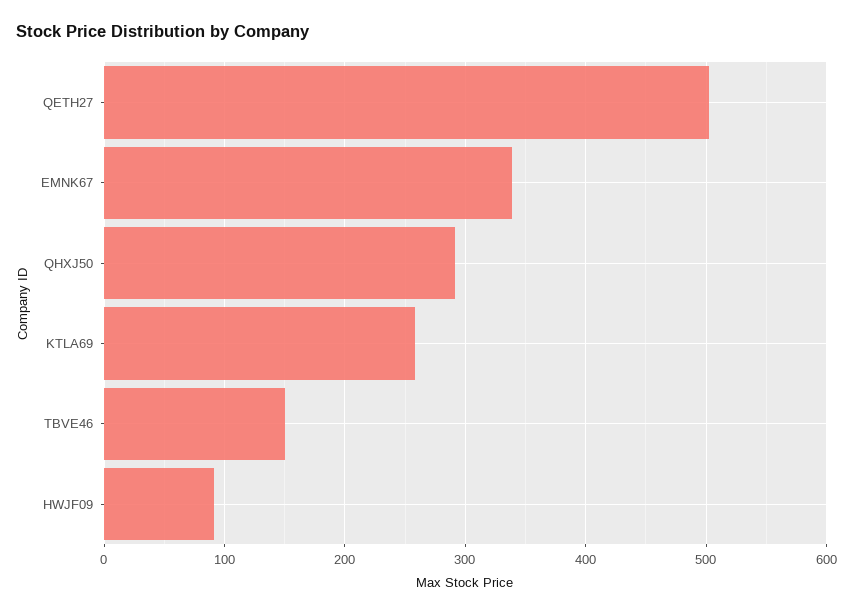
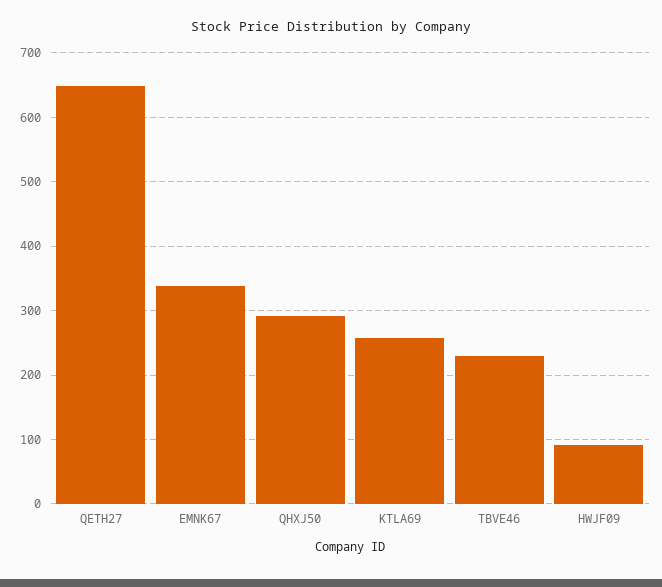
QETH27: 500 -> 650
TBVE46: 150 -> 230

